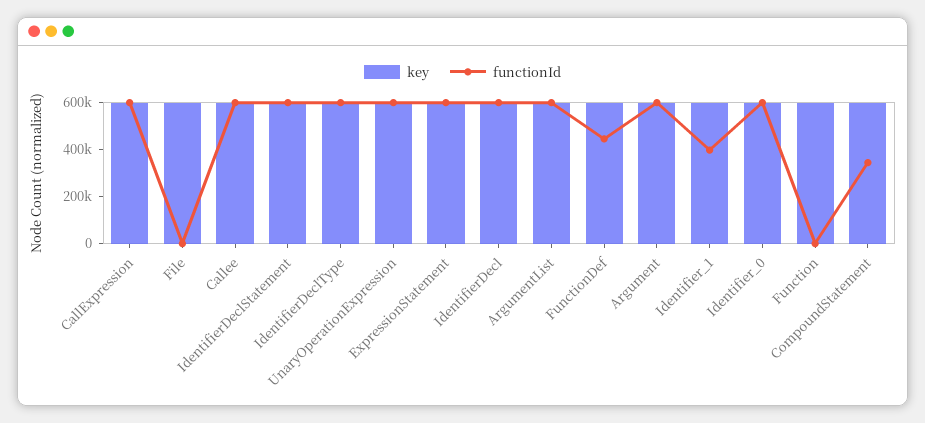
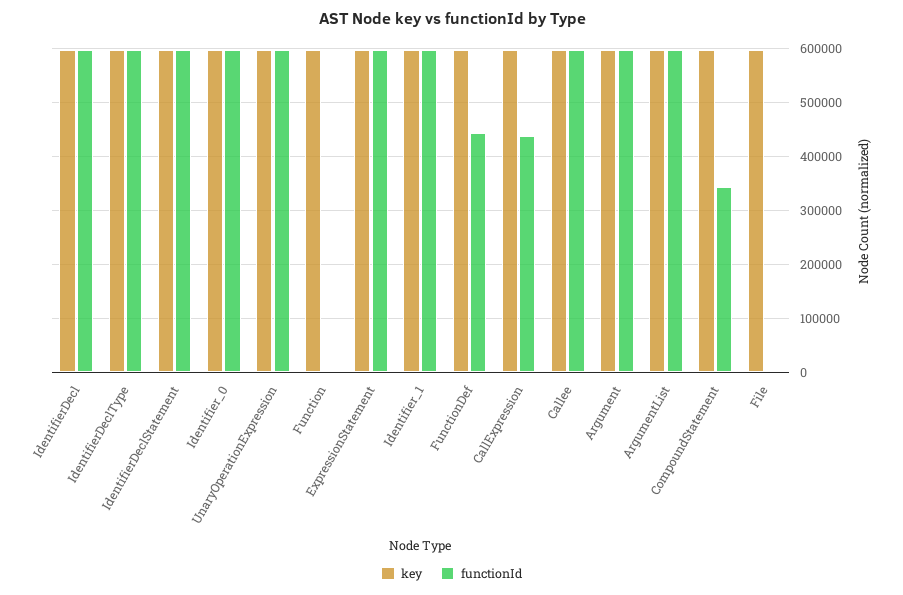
functionId, CallExpression: 600000 -> 440000
functionId, Identifier_1: 400000 -> 600000

